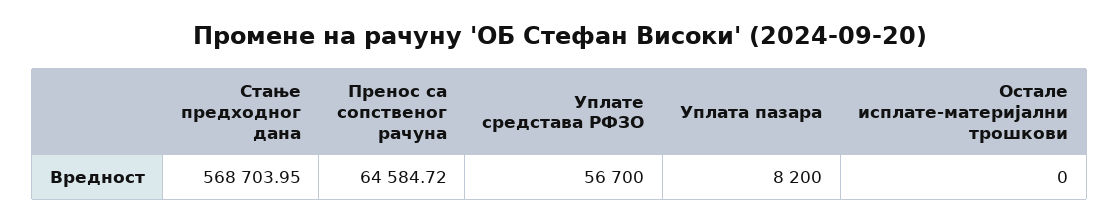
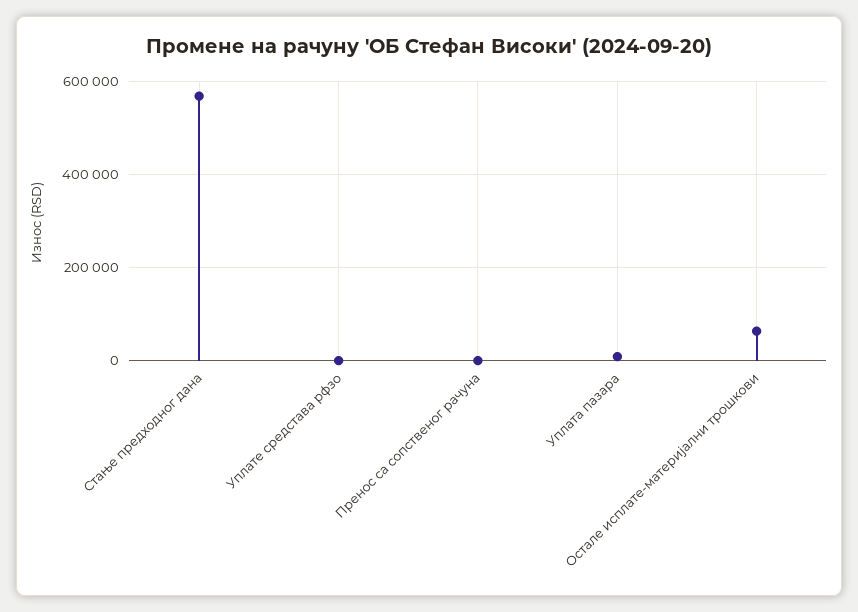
Пренос са сопственог рачуна: 64584.72 -> 0
Уплате средстава РФЗО: 56700 -> 0
Остале исплате-материјални трошкови: 0 -> 60000

